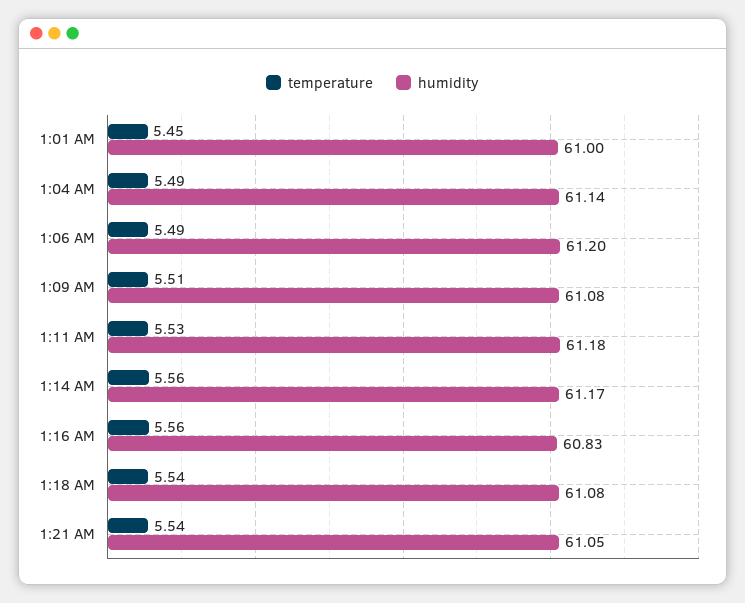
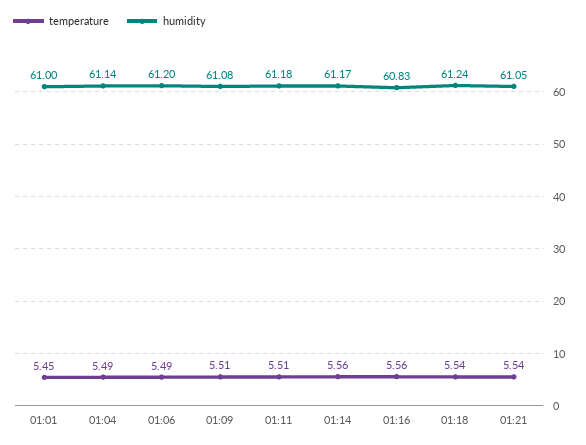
temperature, 1:11 AM: 5.53 -> 5.51
humidity, 1:18 AM: 61.08 -> 61.24

